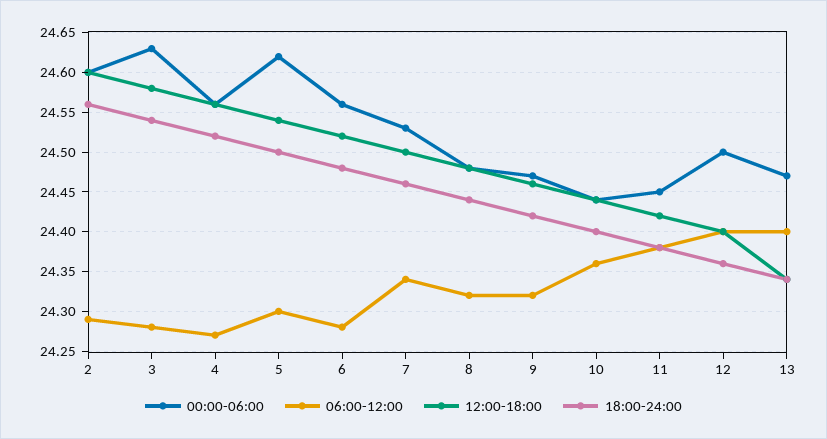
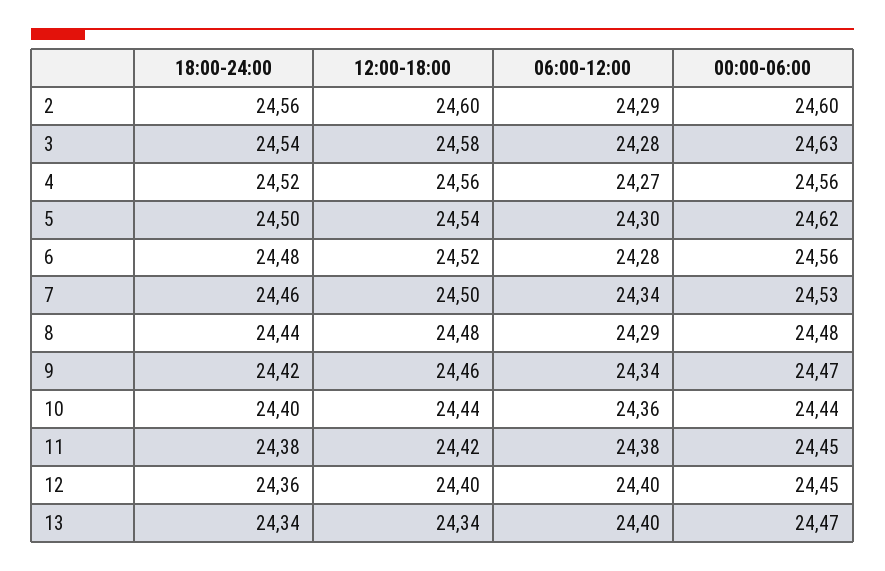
06:00-12:00, 8: 24.32 -> 24.29
06:00-12:00, 9: 24.32 -> 24.34
00:00-06:00, 12: 24.5 -> 24.45

